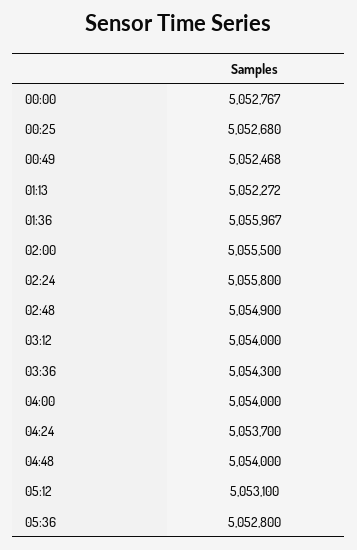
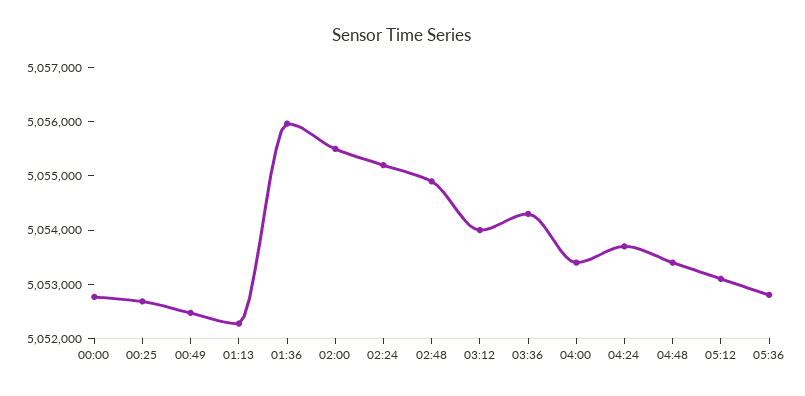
02:24: 5055800 -> 5055200
04:00: 5054000 -> 5053400
04:48: 5054000 -> 5053400

